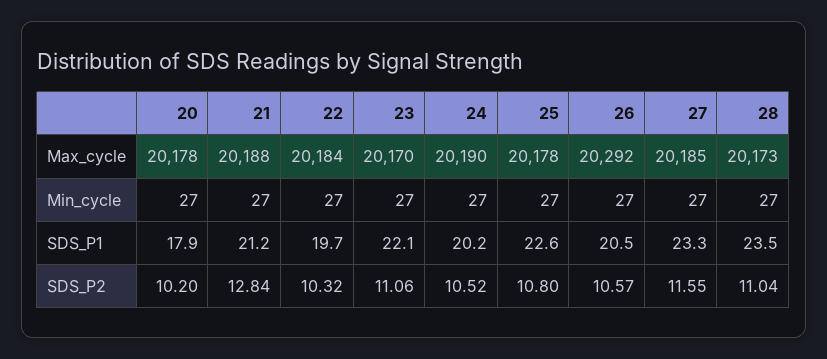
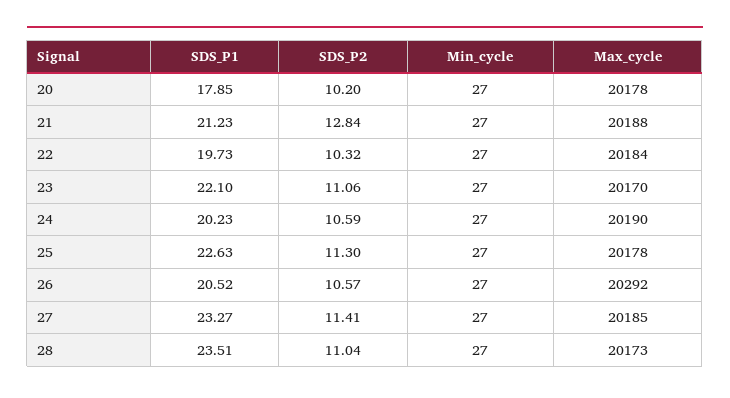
24, SDS_P2: 10.52 -> 10.59
25, SDS_P2: 10.8 -> 11.3
27, SDS_P2: 11.55 -> 11.41

